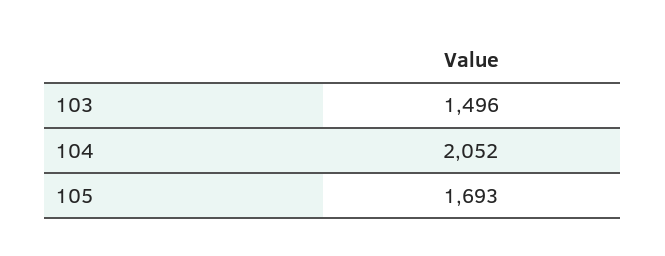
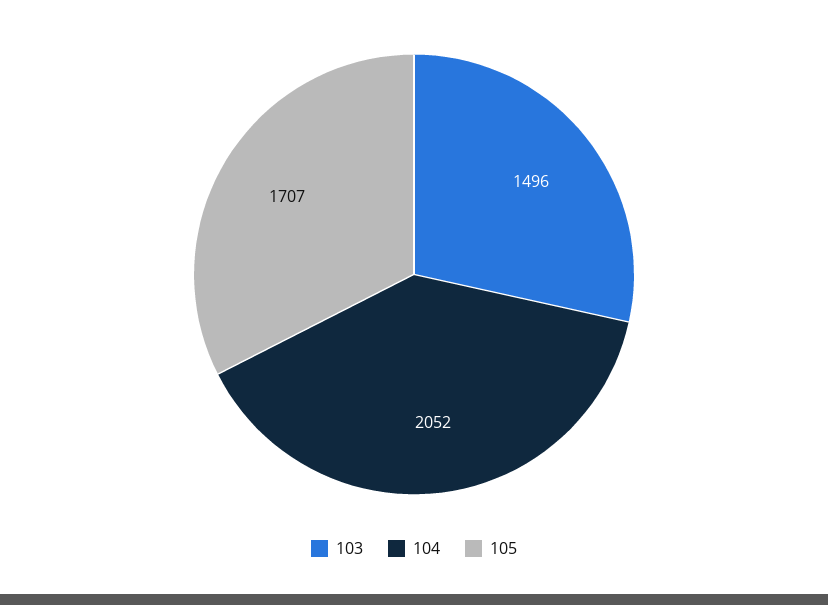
105: 1693 -> 1707

